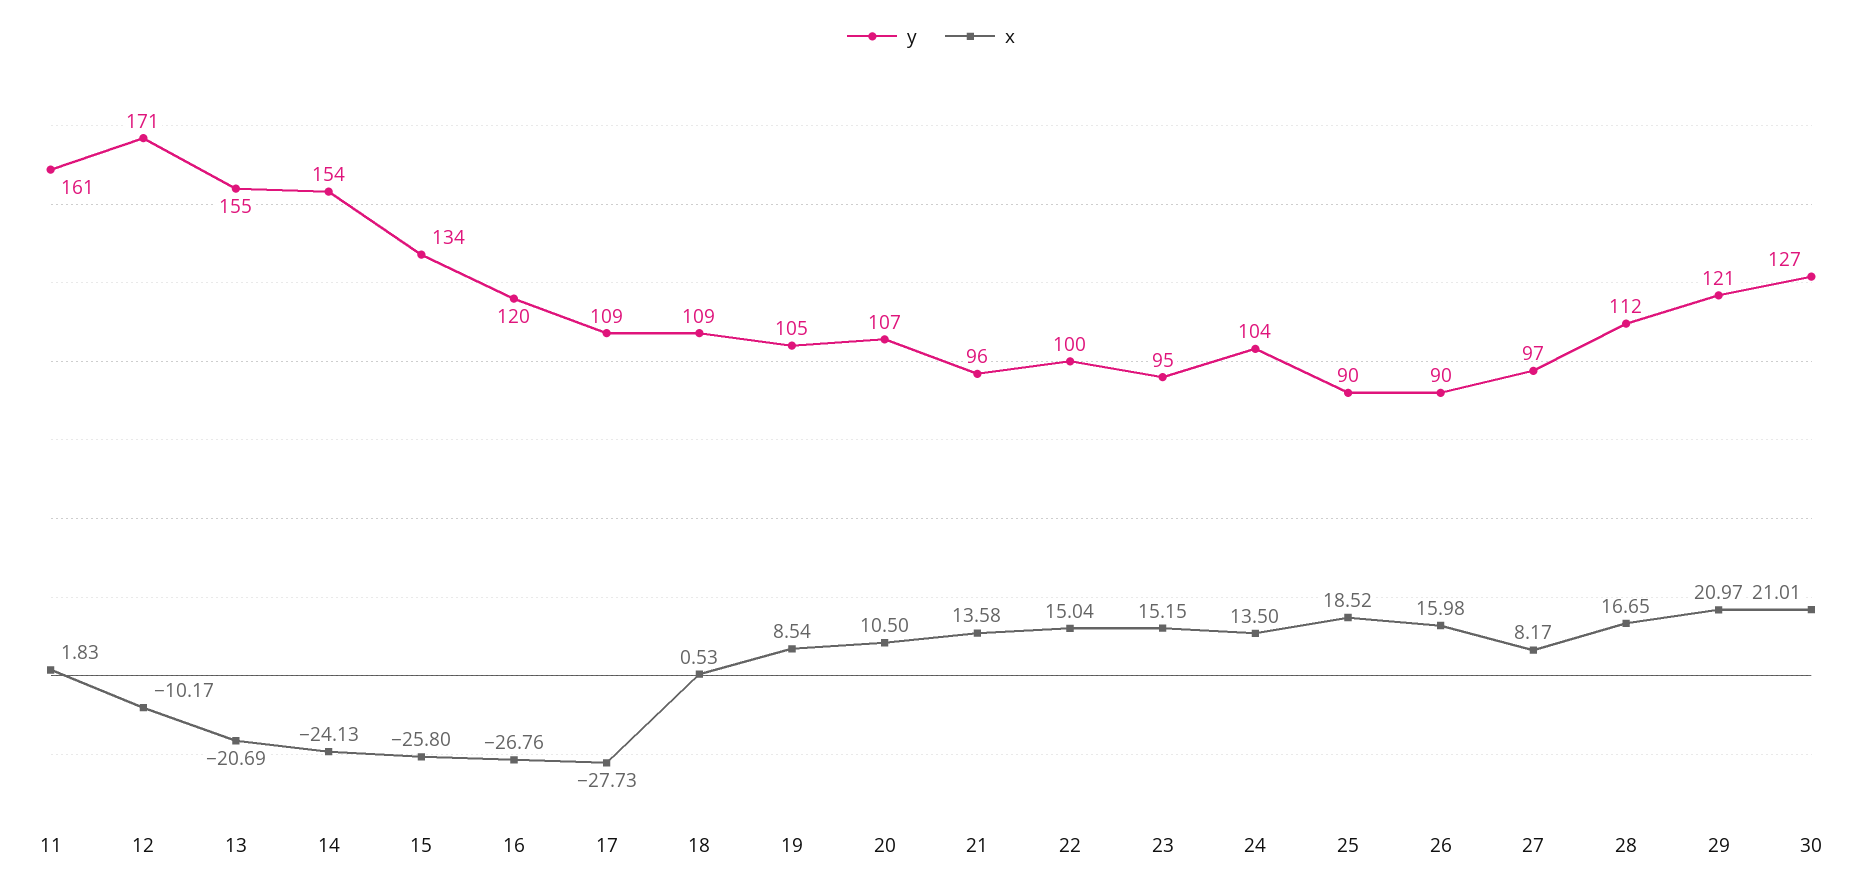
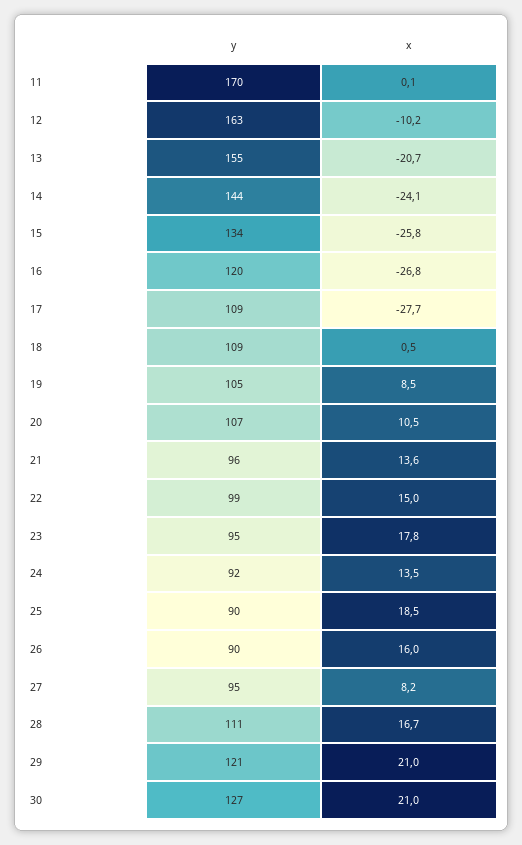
y, 11: 161 -> 170
x, 11: 1.83 -> 0.1
y, 12: 171 -> 163
y, 14: 154 -> 144
y, 22: 100 -> 99
x, 23: 15.15 -> 17.8
y, 24: 104 -> 92
y, 27: 97 -> 95
y, 28: 112 -> 111

